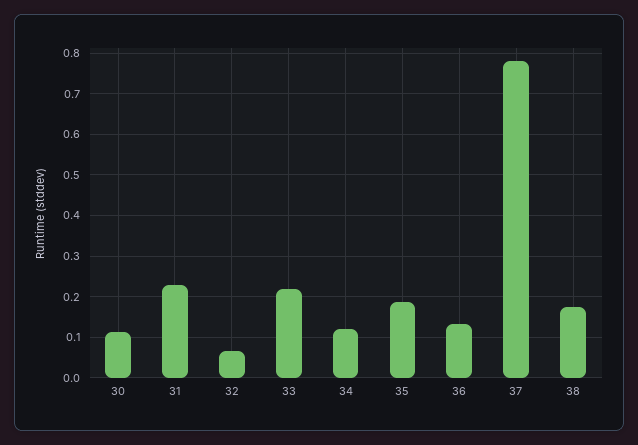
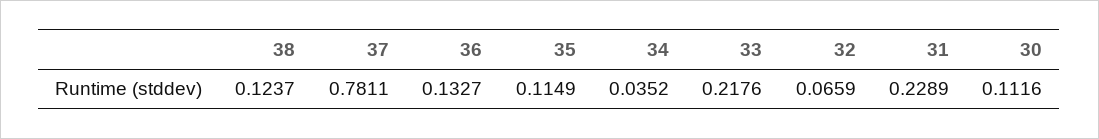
34: 0.12 -> 0.0352
35: 0.18 -> 0.1149
38: 0.18 -> 0.1237

